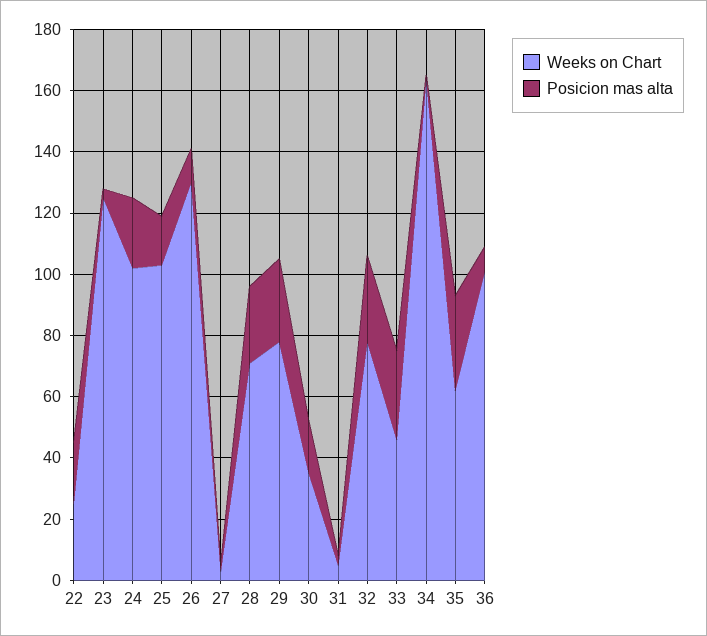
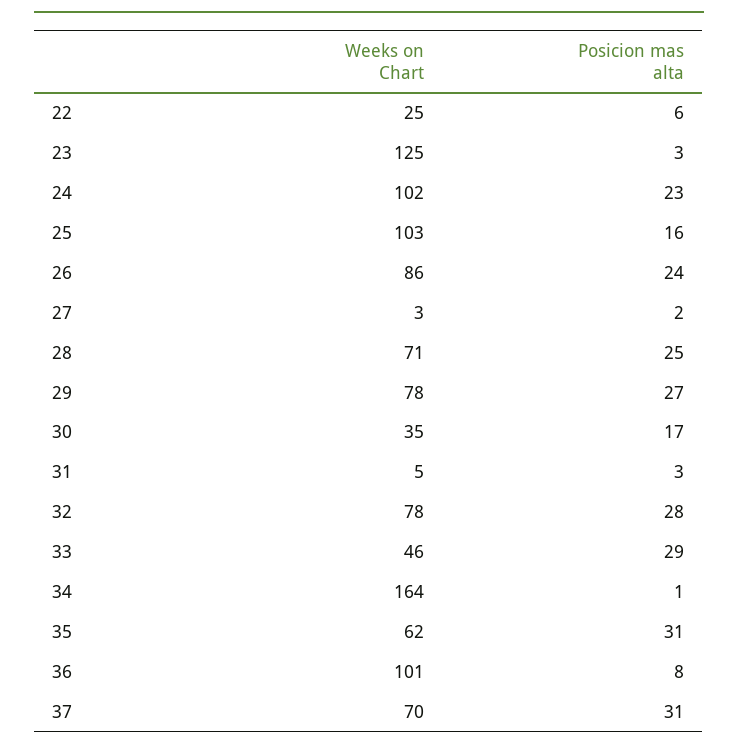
Posicion mas alta, 22: 20 -> 6
Weeks on Chart, 26: 130 -> 86
Posicion mas alta, 26: 10 -> 24
Weeks on Chart, 37: none -> 70
Posicion mas alta, 37: none -> 31

